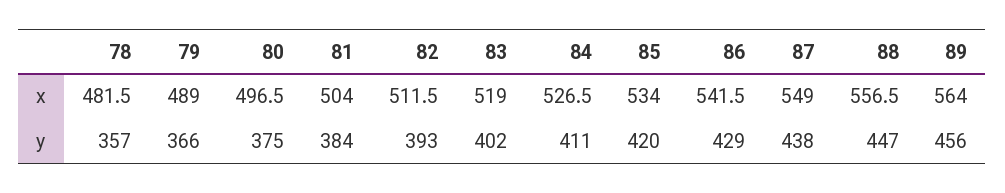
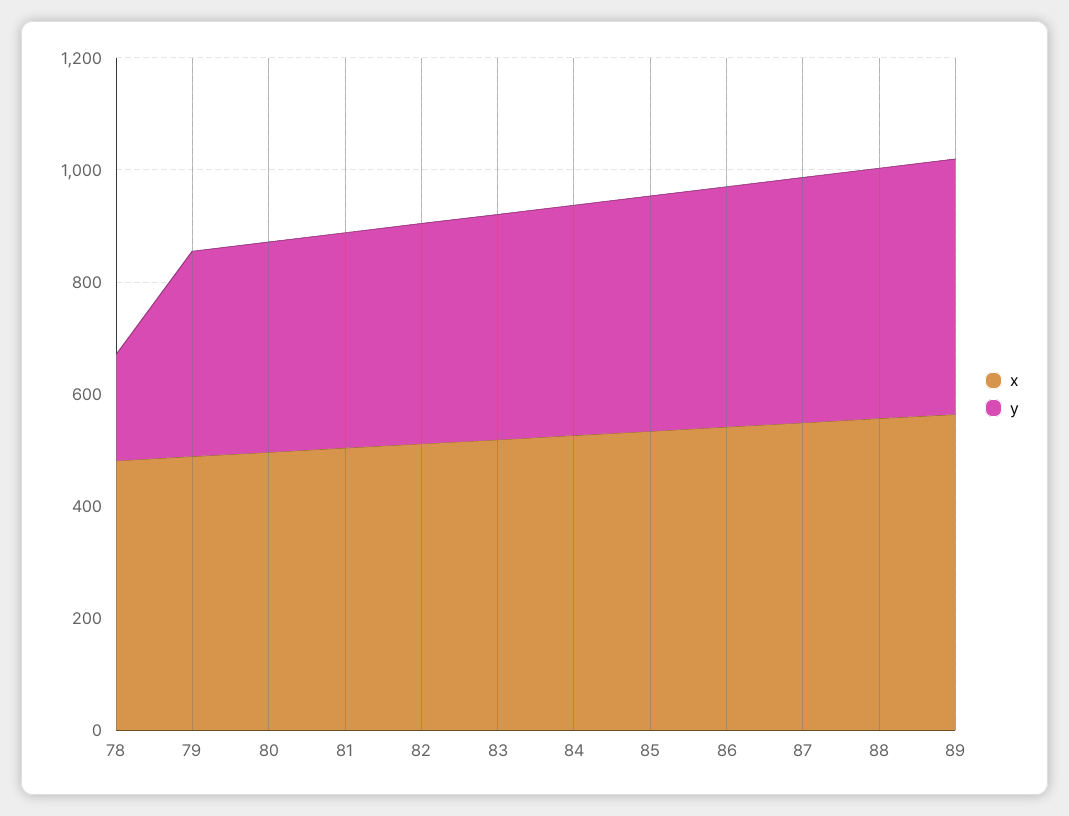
y, 78: 357 -> 200

